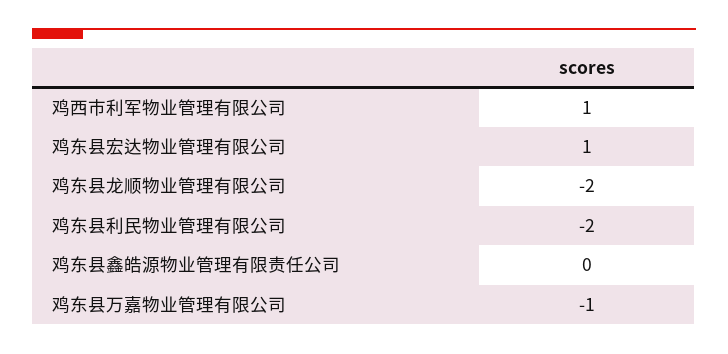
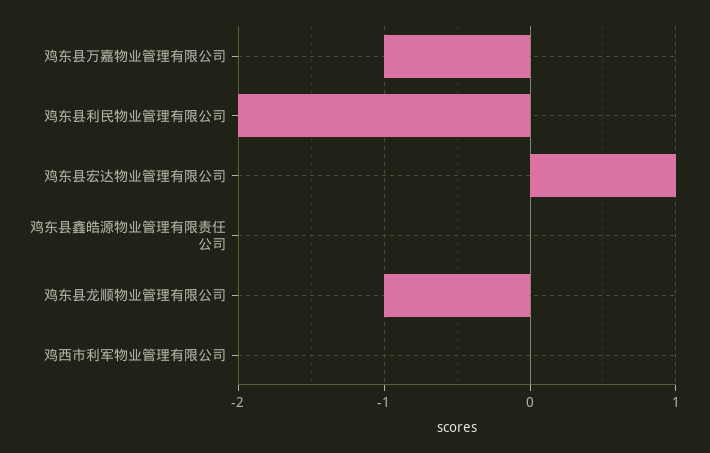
鸡西市利军物业管理有限公司: 1 -> 0
鸡东县龙顺物业管理有限公司: -2 -> -1

